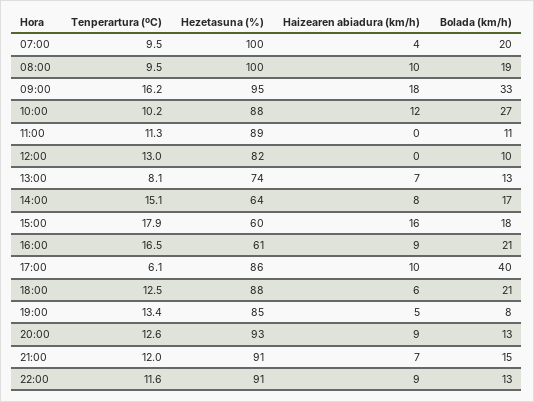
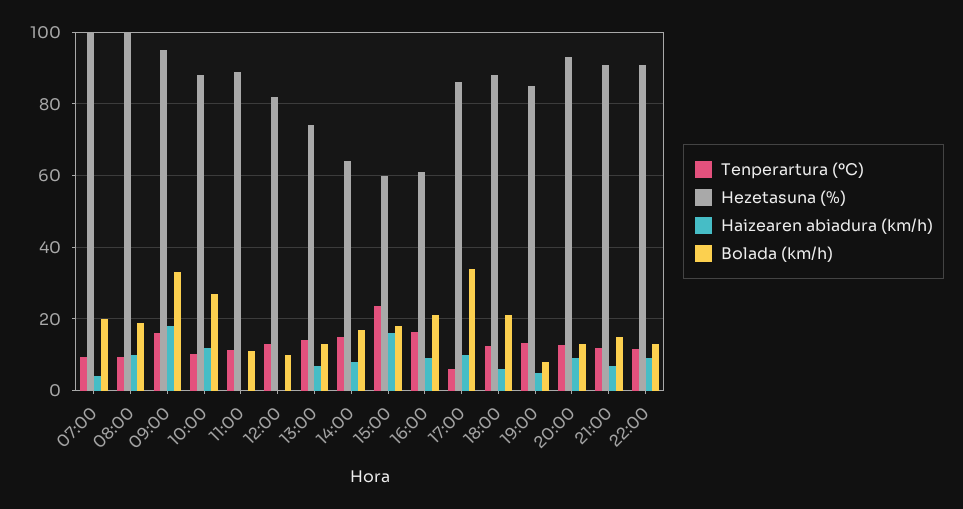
Tenperartura (ºC), 13:00: 8.1 -> 14
Tenperartura (ºC), 15:00: 17.9 -> 24
Bolada (km/h), 17:00: 40 -> 34

